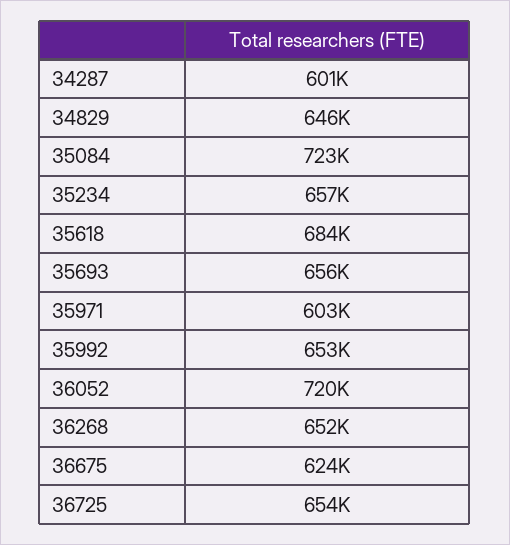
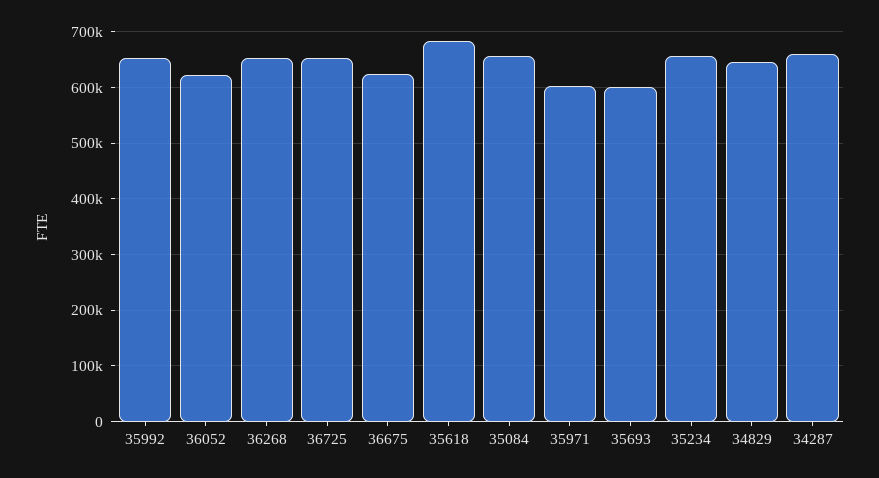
34287: 601000 -> 660000
35084: 723000 -> 660000
35693: 656000 -> 600000
36052: 720000 -> 620000

